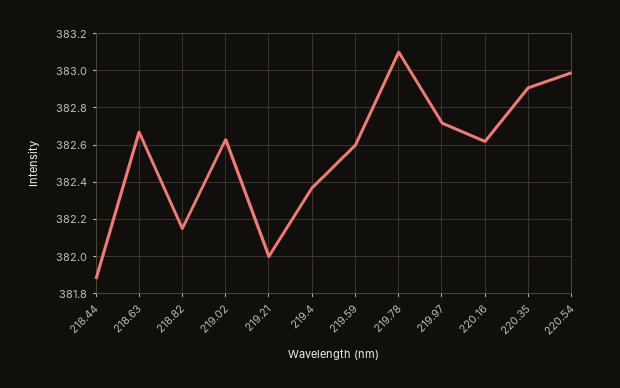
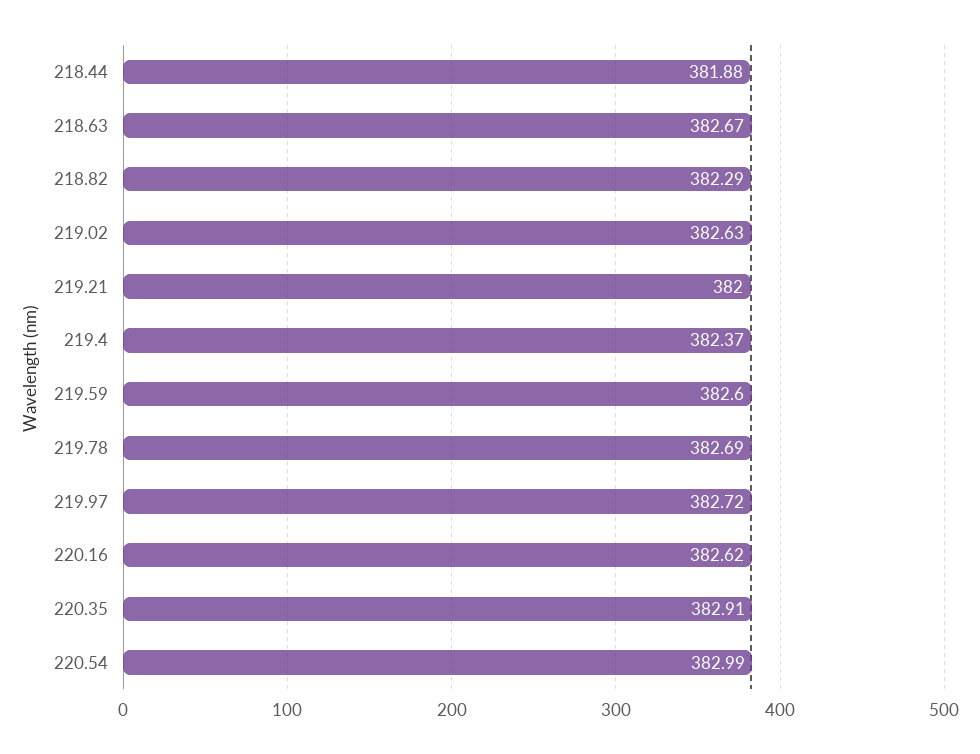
218.82: 382.15 -> 382.29
219.78: 383.1 -> 382.69

